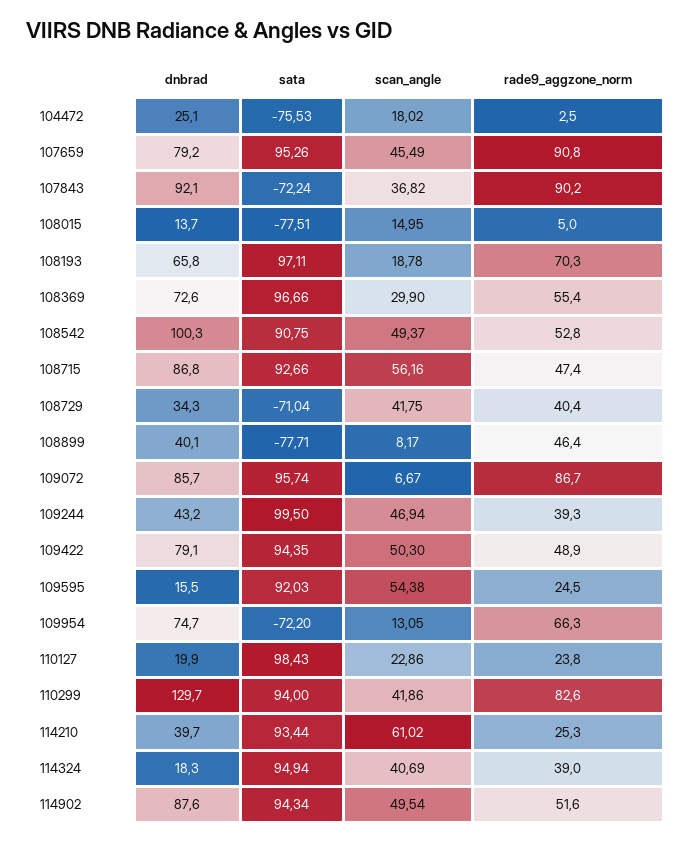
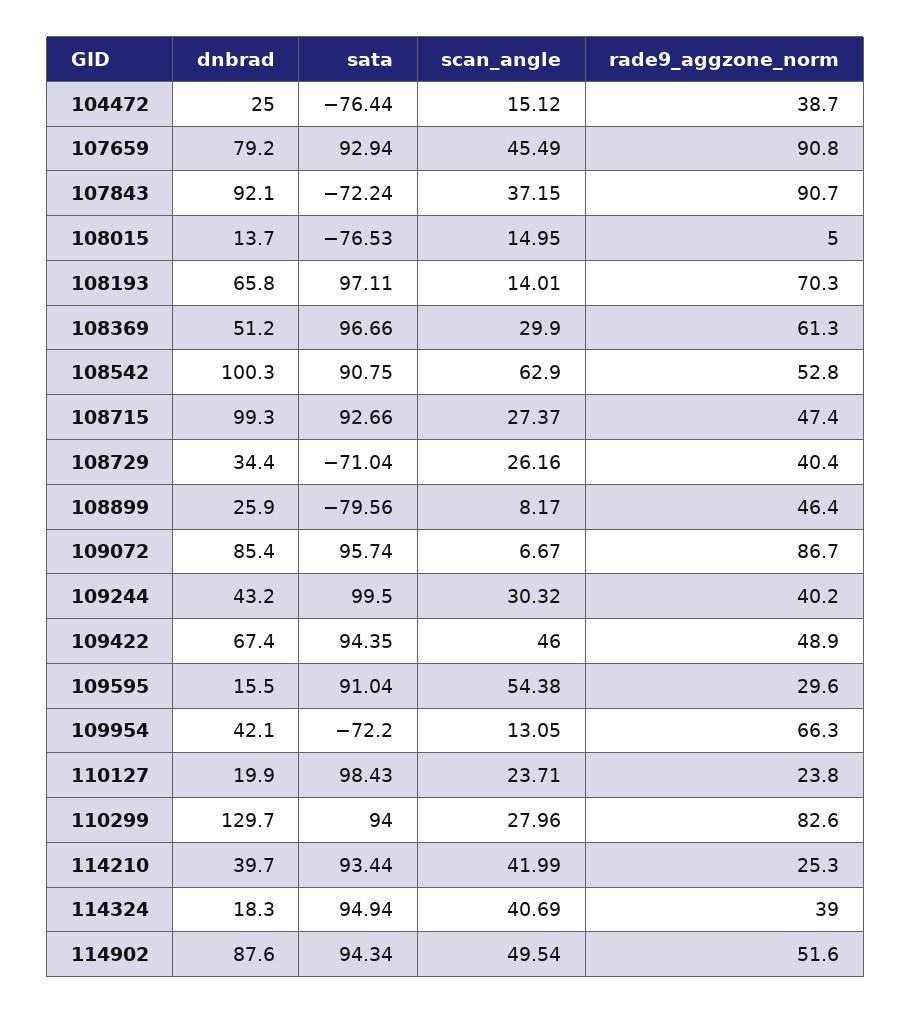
dnbrad, 104472: 25.1 -> 25
sata, 104472: -75.53 -> -76.44
scan_angle, 104472: 18.02 -> 15.12
rade9_aggzone_norm, 104472: 2.5 -> 38.7
sata, 107659: 95.26 -> 92.94
scan_angle, 107843: 36.82 -> 37.15
rade9_aggzone_norm, 107843: 90.2 -> 90.7
sata, 108015: -77.51 -> -76.53
scan_angle, 108193: 18.78 -> 14.01
dnbrad, 108369: 72.6 -> 51.2
rade9_aggzone_norm, 108369: 55.4 -> 61.3
scan_angle, 108542: 49.37 -> 62.9
dnbrad, 108715: 86.8 -> 99.3
scan_angle, 108715: 56.16 -> 27.37
dnbrad, 108729: 34.3 -> 34.4
scan_angle, 108729: 41.75 -> 26.16
dnbrad, 108899: 40.1 -> 25.9
sata, 108899: -77.71 -> -79.56
dnbrad, 109072: 85.7 -> 85.4
scan_angle, 109244: 46.94 -> 30.32
rade9_aggzone_norm, 109244: 39.3 -> 40.2
dnbrad, 109422: 79.1 -> 67.4
scan_angle, 109422: 50.3 -> 46
sata, 109595: 92.03 -> 91.04
rade9_aggzone_norm, 109595: 24.5 -> 29.6
dnbrad, 109954: 74.7 -> 42.1
scan_angle, 110127: 22.86 -> 23.71
scan_angle, 110299: 41.86 -> 27.96
scan_angle, 114210: 61.02 -> 41.99

